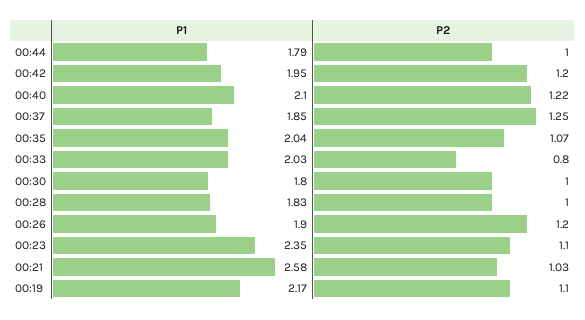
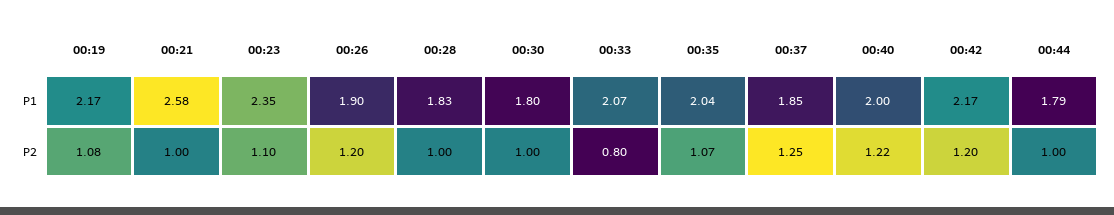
P1, 00:42: 1.95 -> 2.17
P1, 00:40: 2.1 -> 2
P1, 00:33: 2.03 -> 2.07
P2, 00:21: 1.03 -> 1
P2, 00:19: 1.1 -> 1.08

